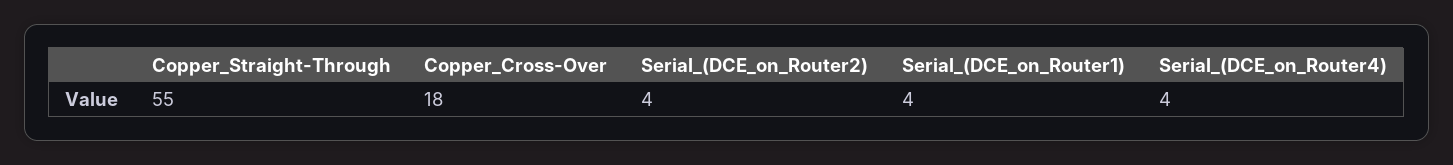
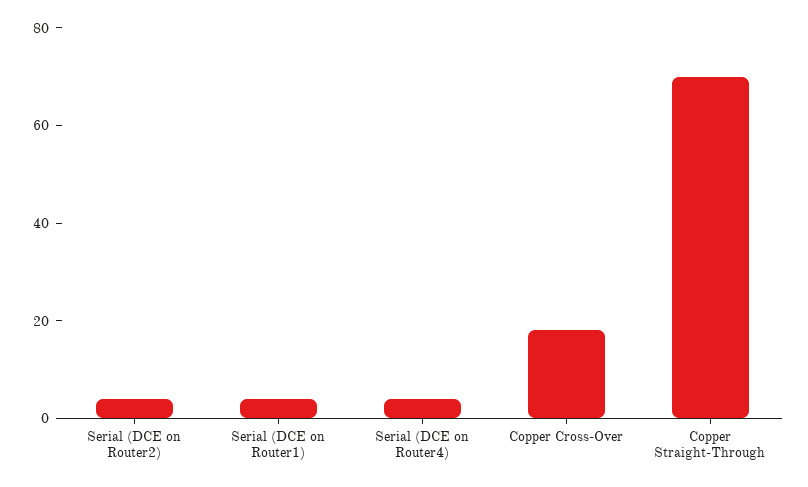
Copper_Straight-Through: 55 -> 70

